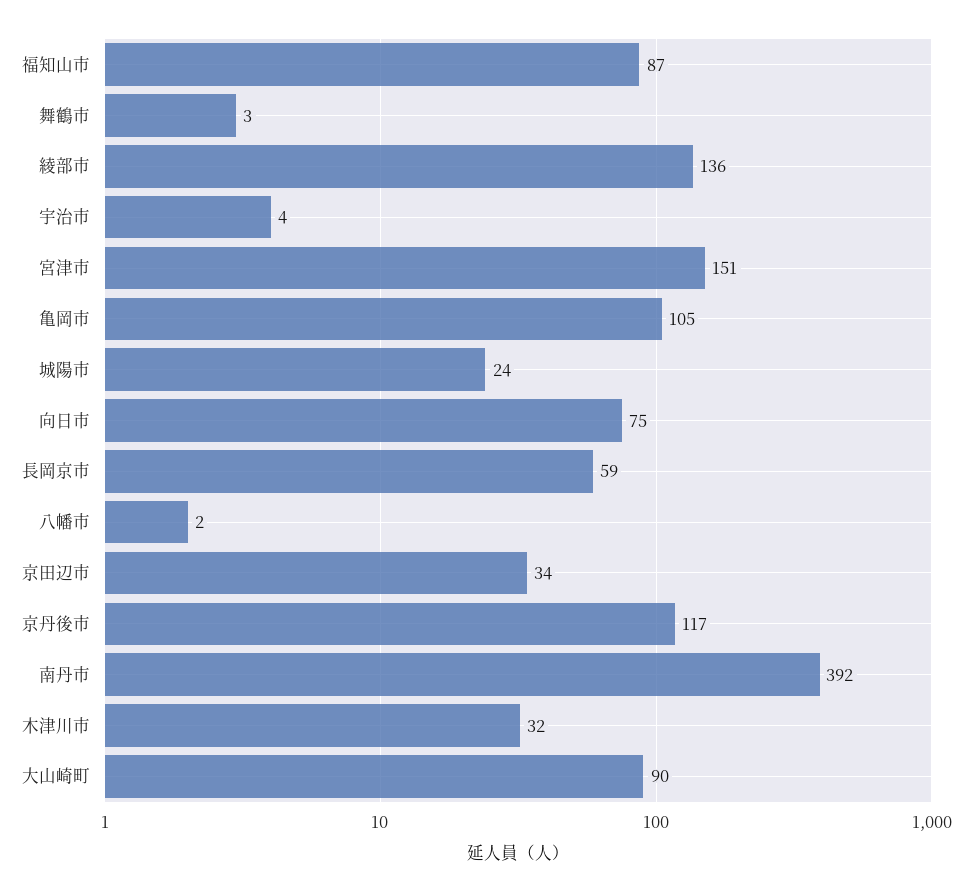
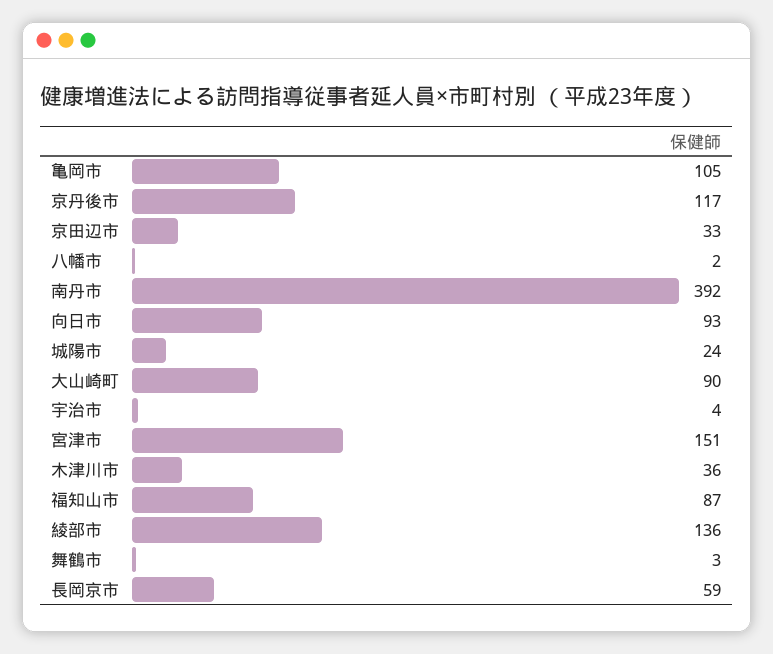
向日市: 75 -> 93
京田辺市: 34 -> 33
木津川市: 32 -> 36

